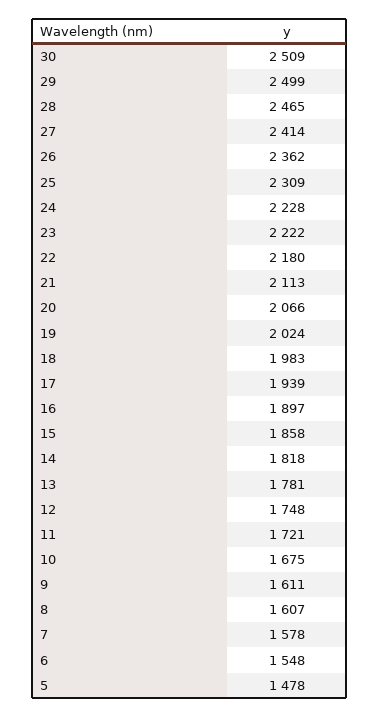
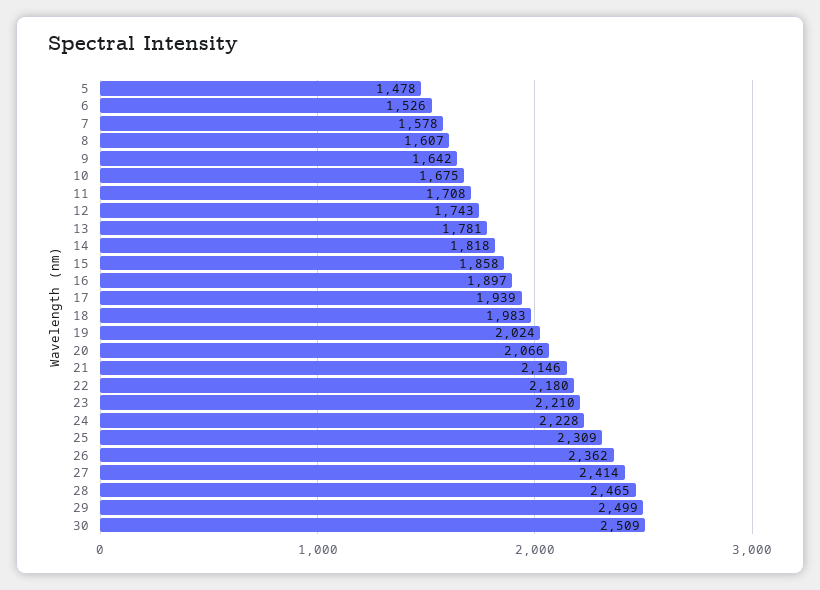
23: 2222 -> 2210
21: 2113 -> 2146
12: 1748 -> 1743
11: 1721 -> 1708
9: 1611 -> 1642
6: 1548 -> 1526

